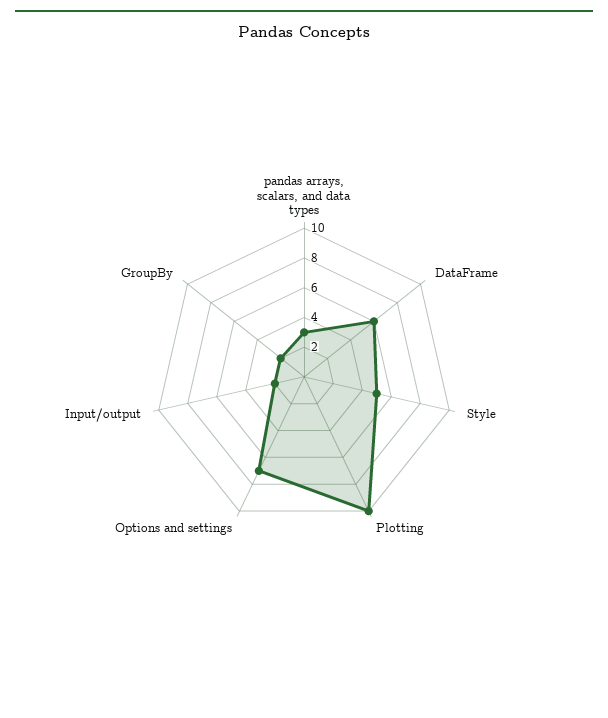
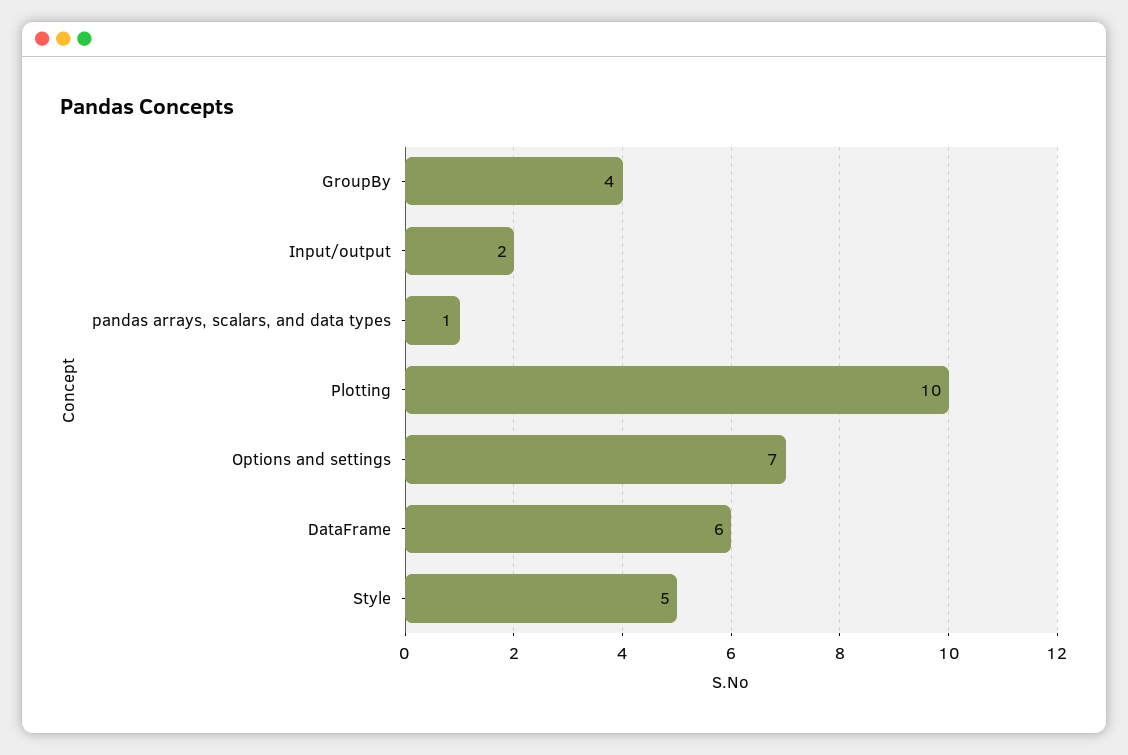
pandas arrays, scalars, and data types: 3 -> 1
GroupBy: 2 -> 4

